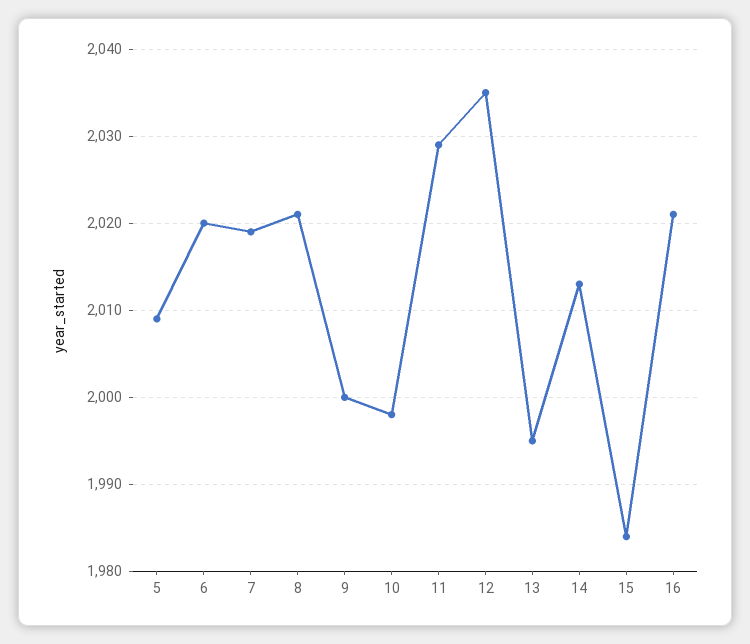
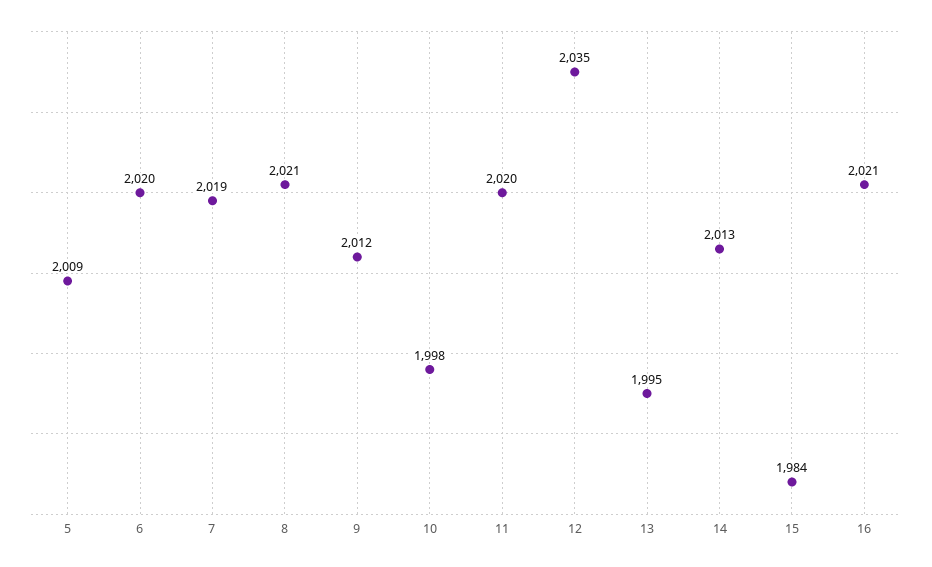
9: 2000 -> 2012
11: 2029 -> 2020

